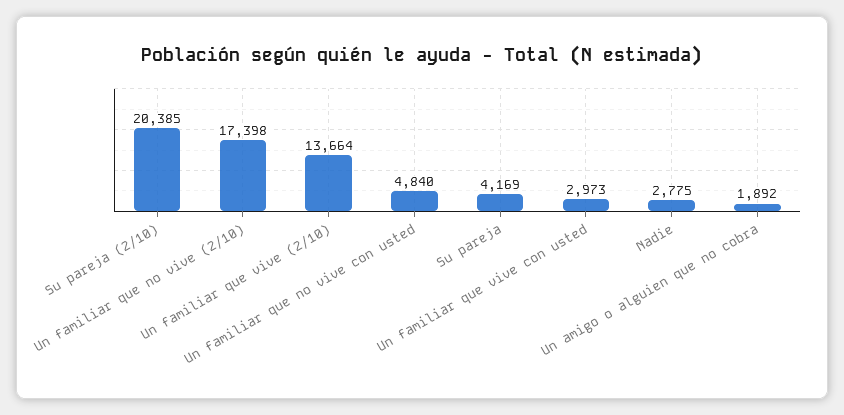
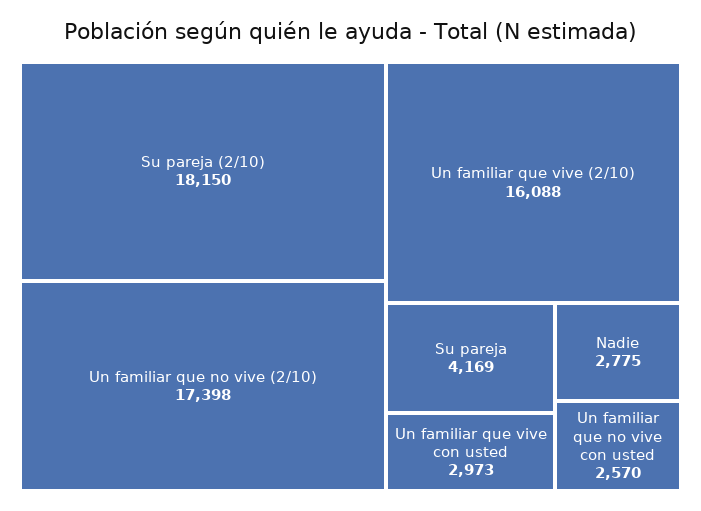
Su pareja (2/10): 20385 -> 18150
Un familiar que vive (2/10): 13664 -> 16088
Un familiar que no vive con usted: 4840 -> 2570
Un amigo o alguien que no cobra: 1892 -> none

